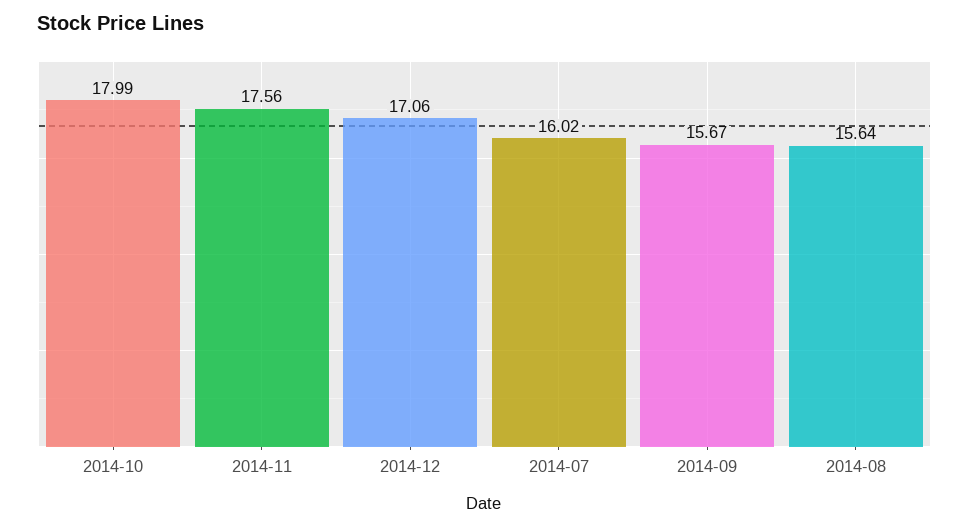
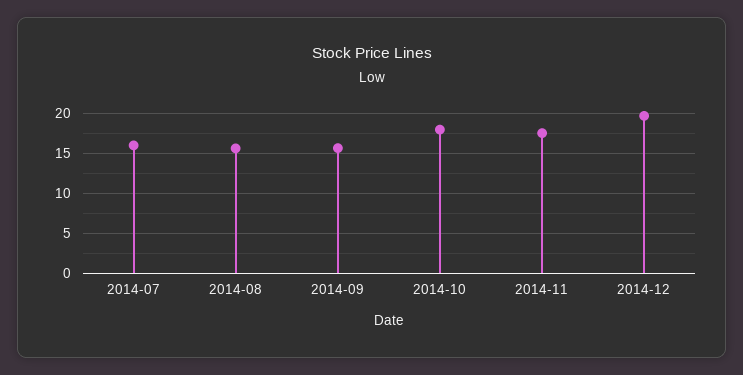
2014-12: 17.06 -> 20

